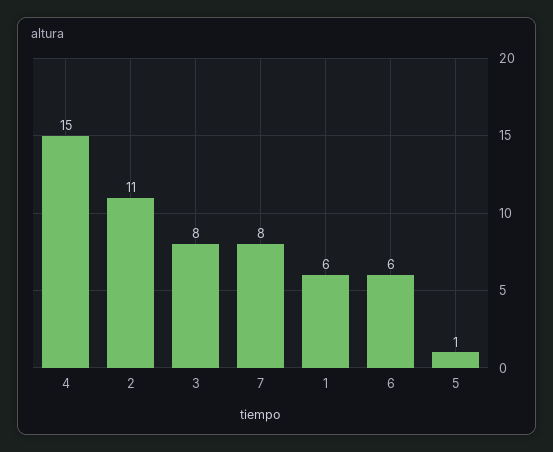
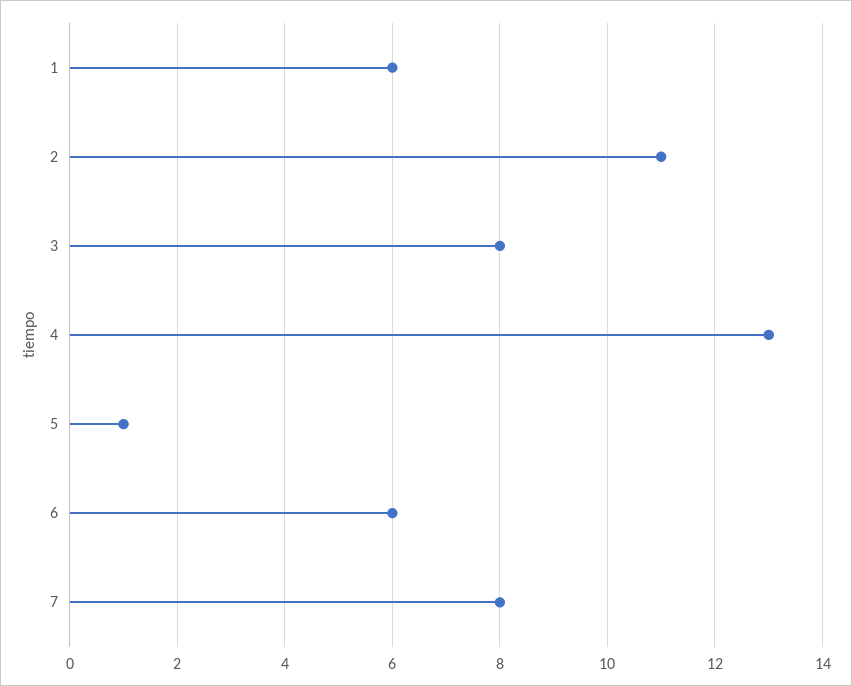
4: 15 -> 13

